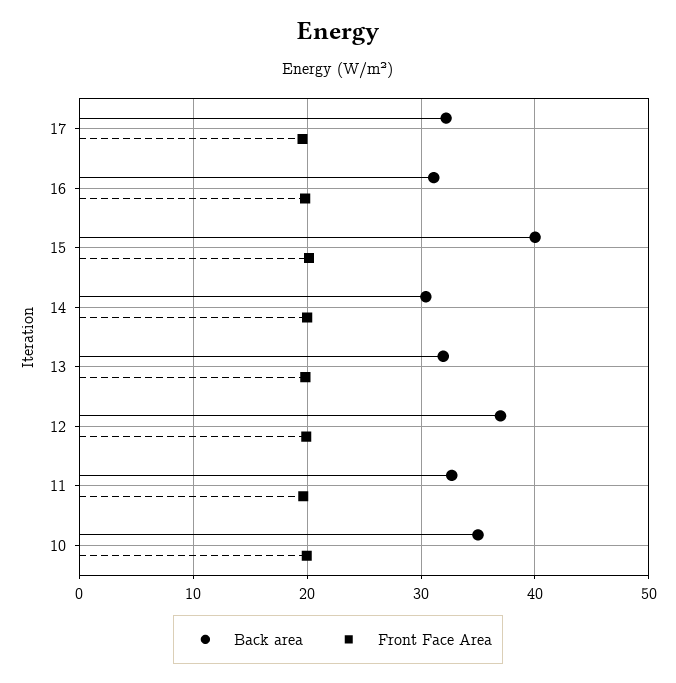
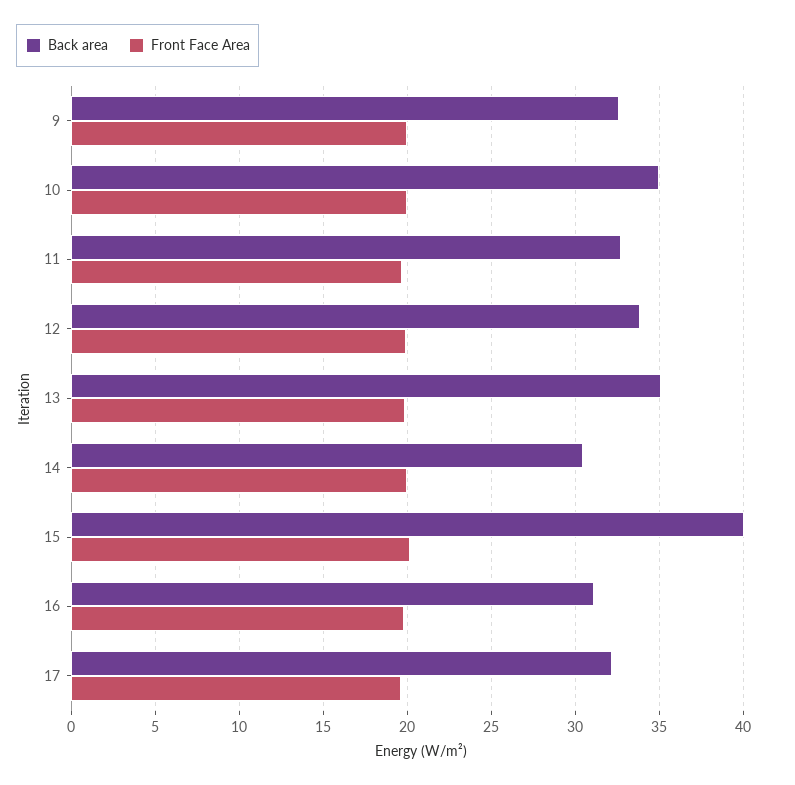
Back area, 13: 32 -> 35
Back area, 12: 37 -> 34
Back area, 9: none -> 32.5
Front Face Area, 9: none -> 20

